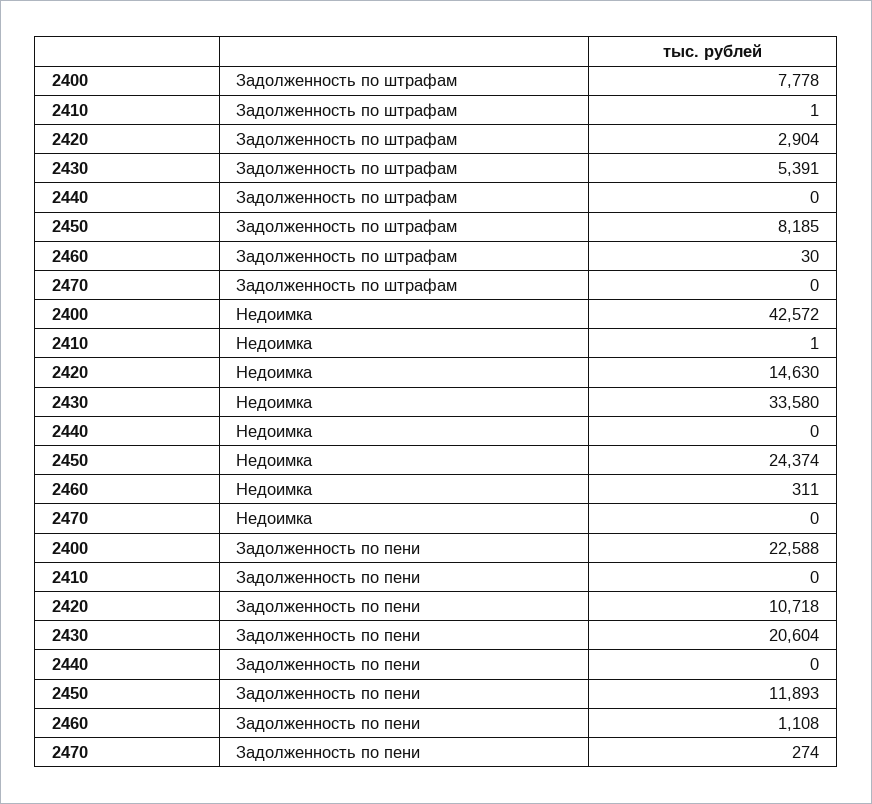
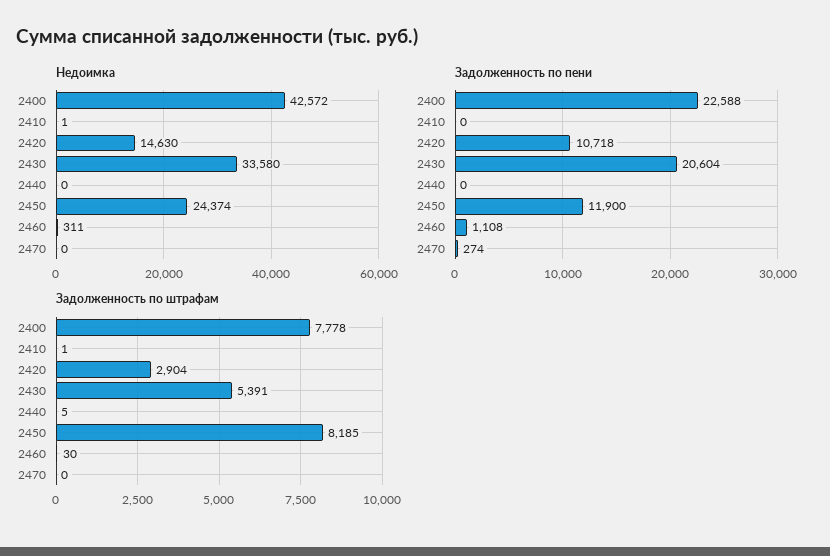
Задолженность по штрафам, 2440: 0 -> 5
Задолженность по пени, 2450: 11893 -> 11900

